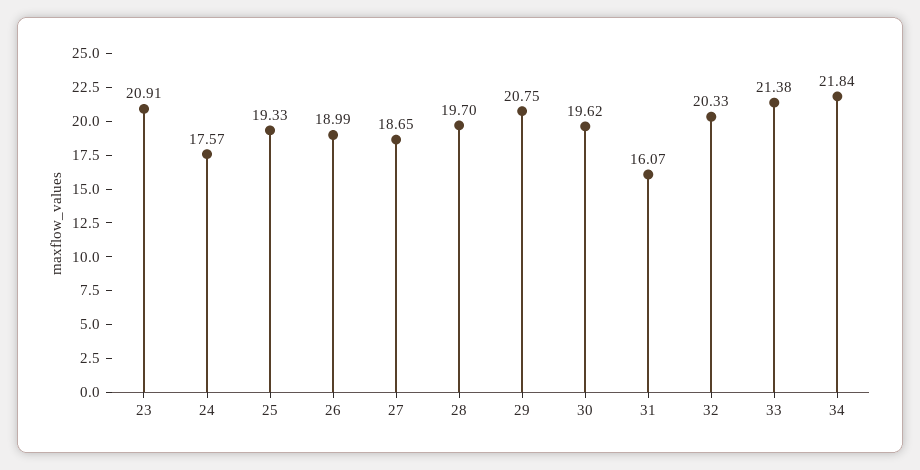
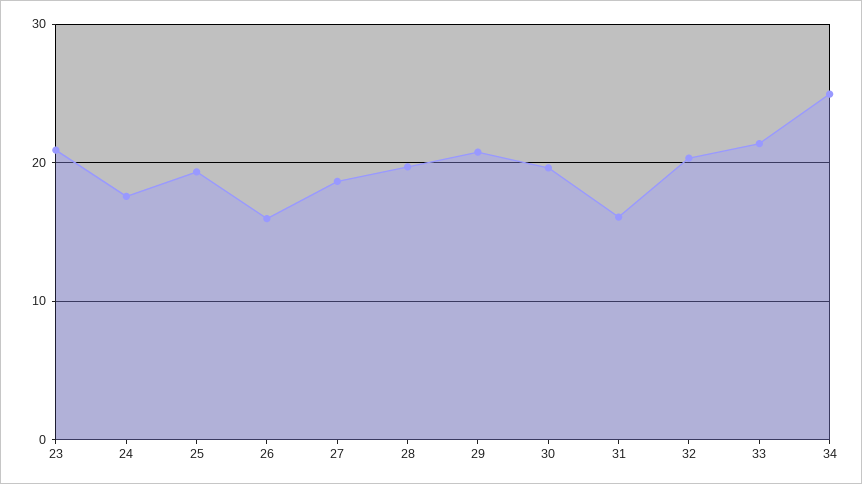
26: 18.99 -> 16
34: 21.84 -> 25

